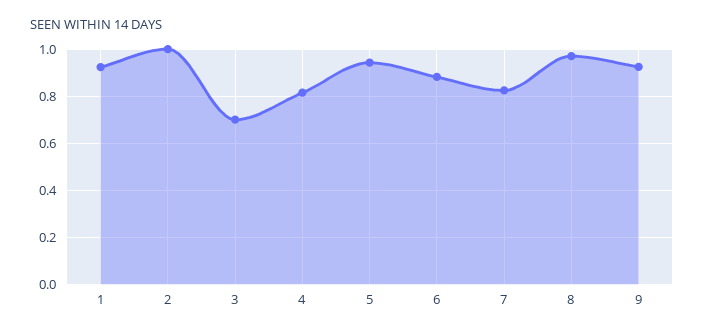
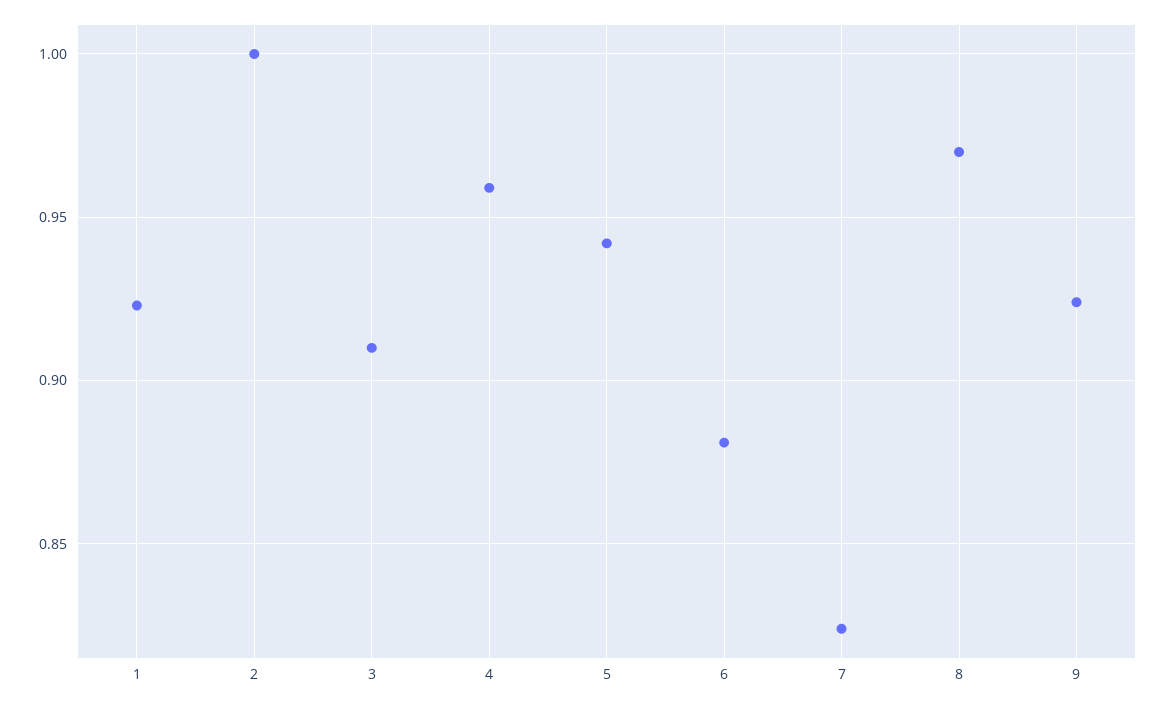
3: 0.7 -> 0.91
4: 0.8 -> 0.96

